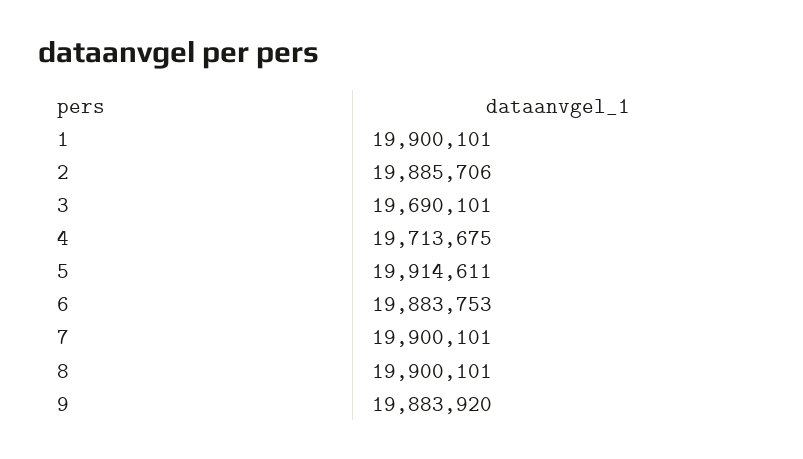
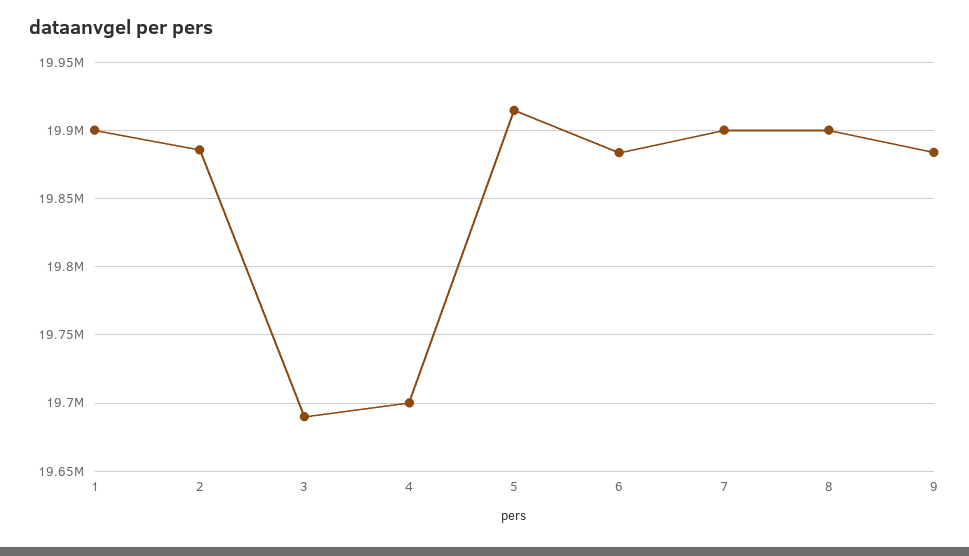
4: 19713675 -> 19700000

